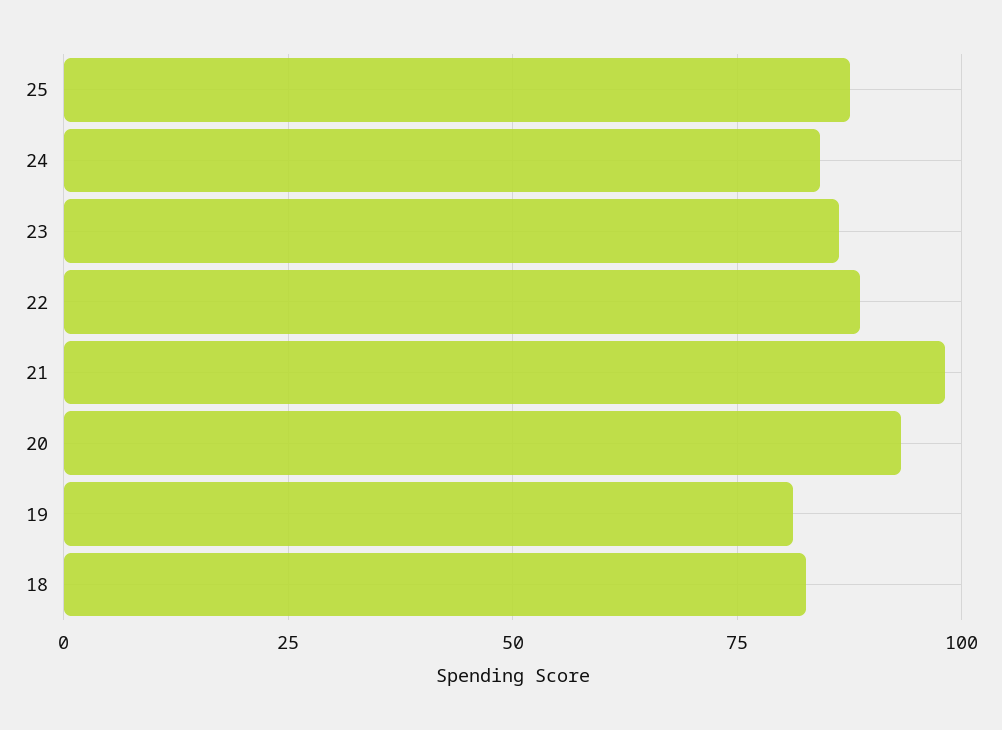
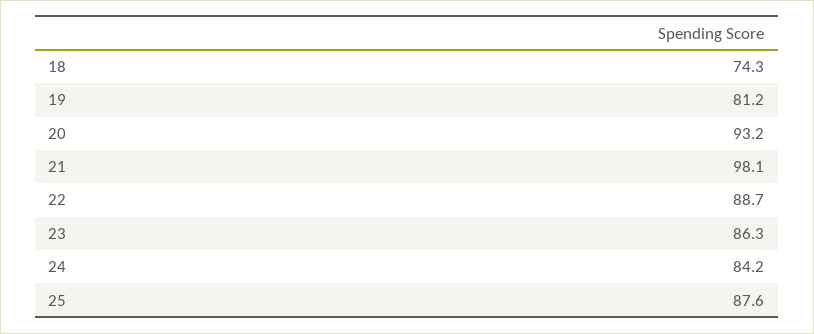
18: 82.5 -> 74.3

